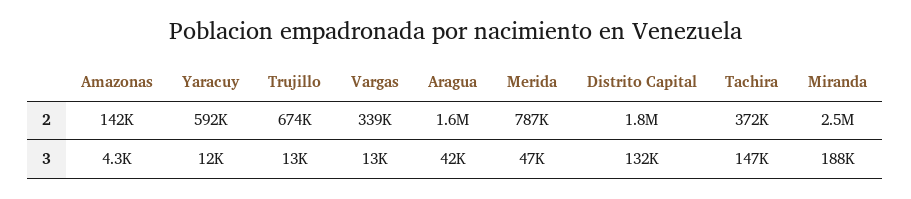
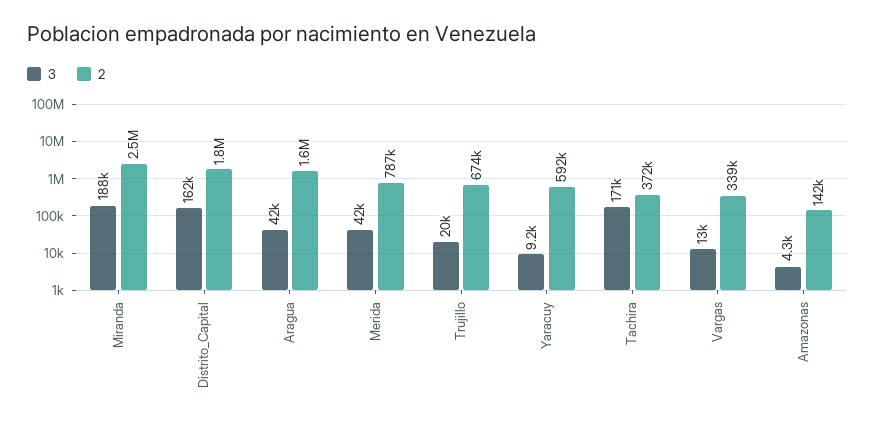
3, Yaracuy: 12000 -> 9200
3, Trujillo: 13000 -> 20000
3, Merida: 47000 -> 42000
3, Distrito Capital: 132000 -> 162000
3, Tachira: 147000 -> 171000

